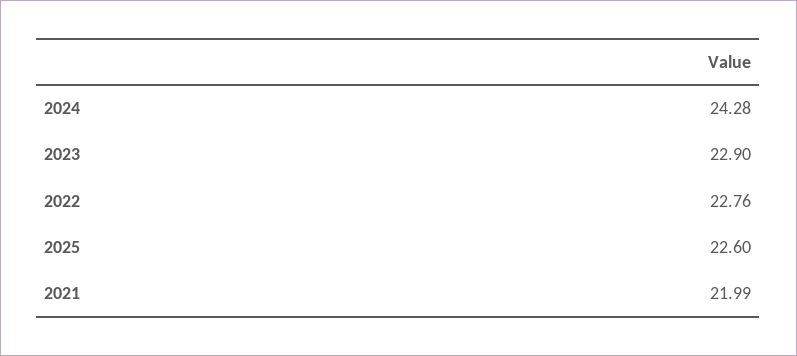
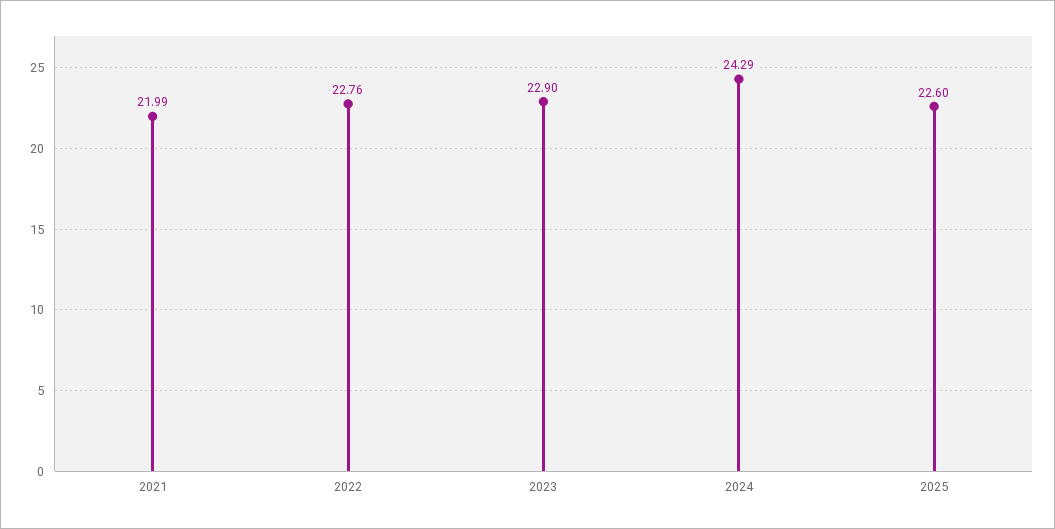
2024: 24.28 -> 24.29

